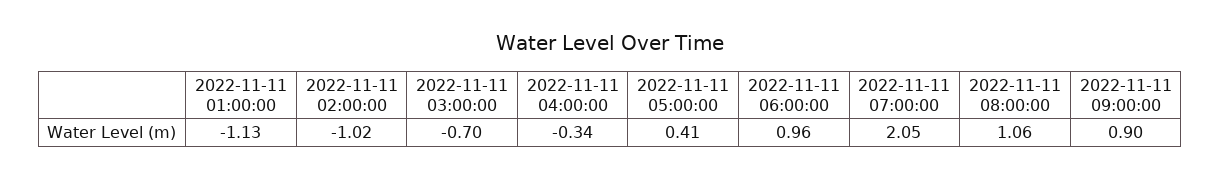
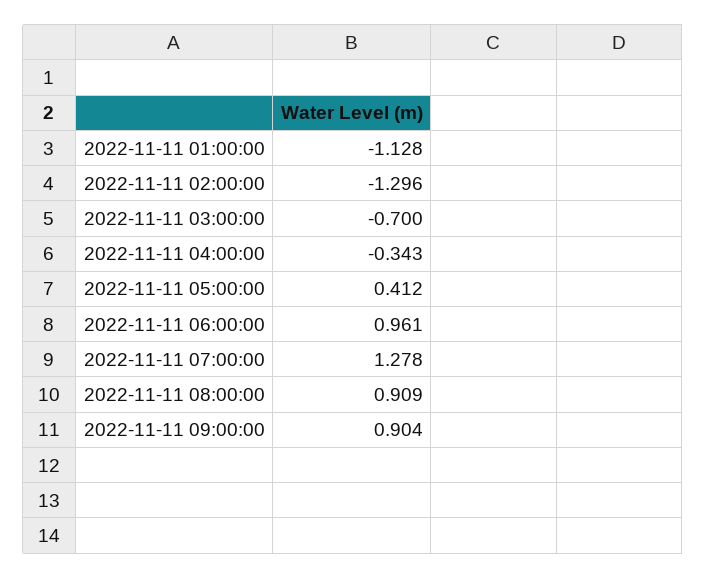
2022-11-11 02:00:00: -1.02 -> -1.296
2022-11-11 07:00:00: 2.05 -> 1.278
2022-11-11 08:00:00: 1.06 -> 0.909

